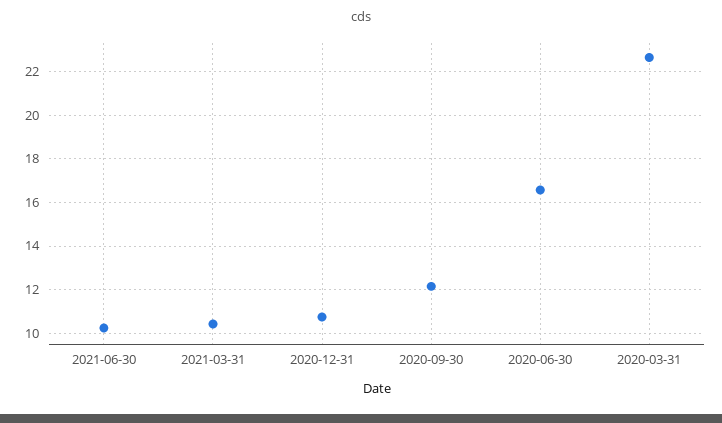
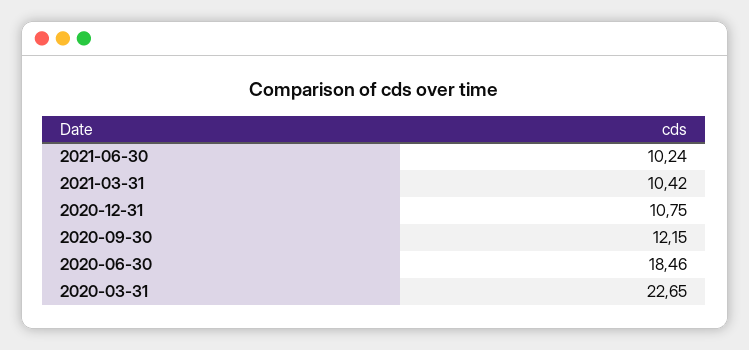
2020-06-30: 16.5 -> 18.46

